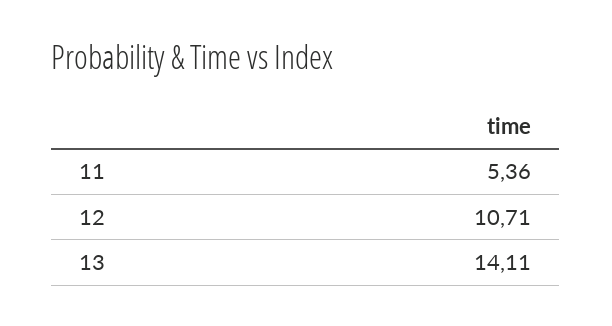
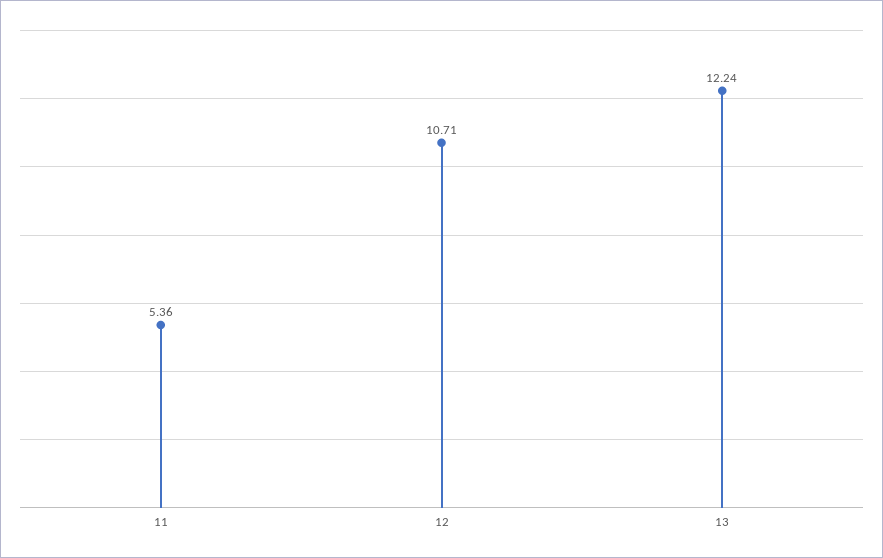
13: 14.11 -> 12.24

